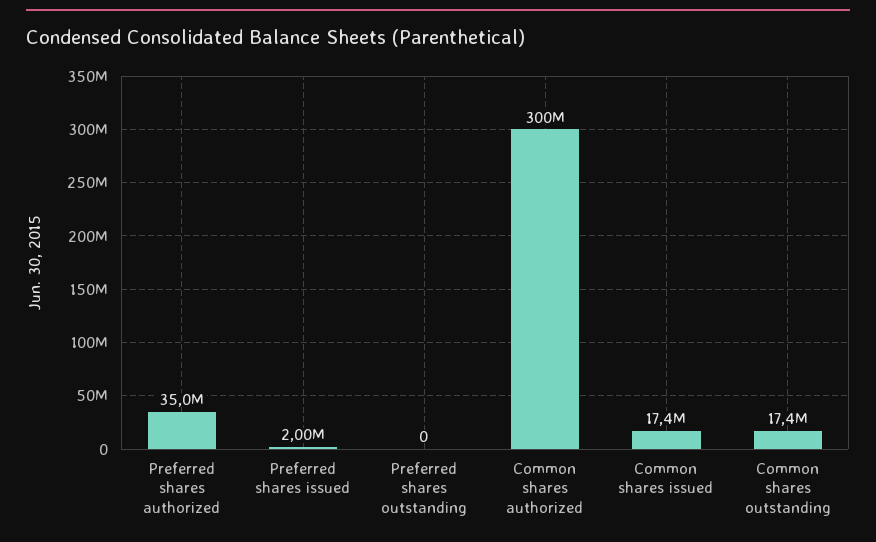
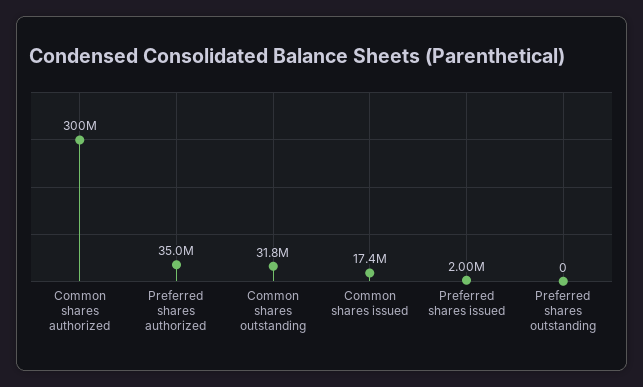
Common shares outstanding: 17400000 -> 31800000

